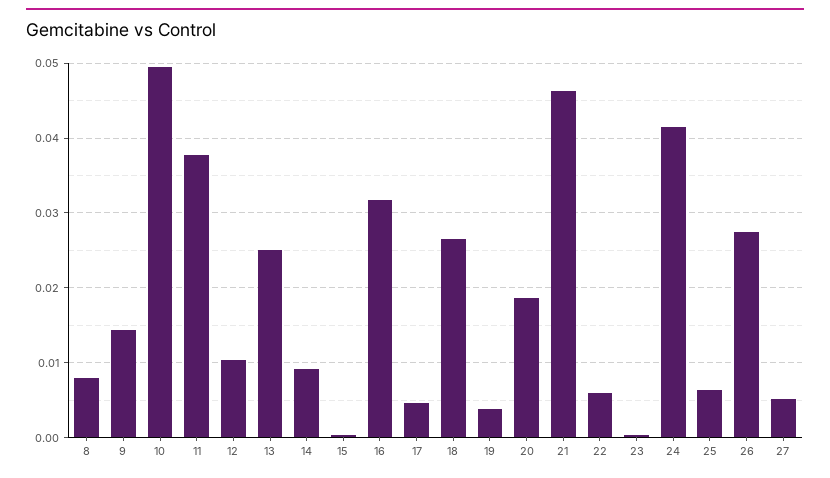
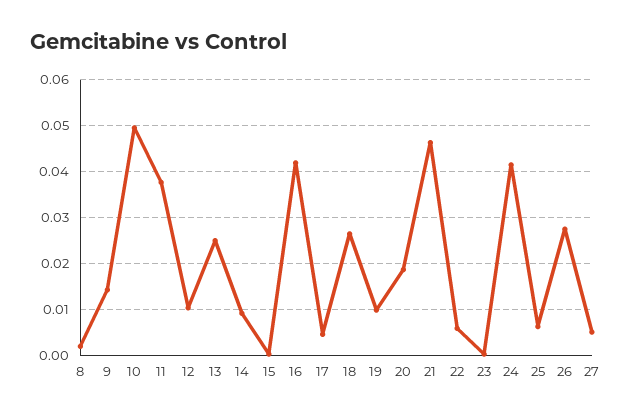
8: 0.008 -> 0.002
16: 0.032 -> 0.042
19: 0.004 -> 0.01

